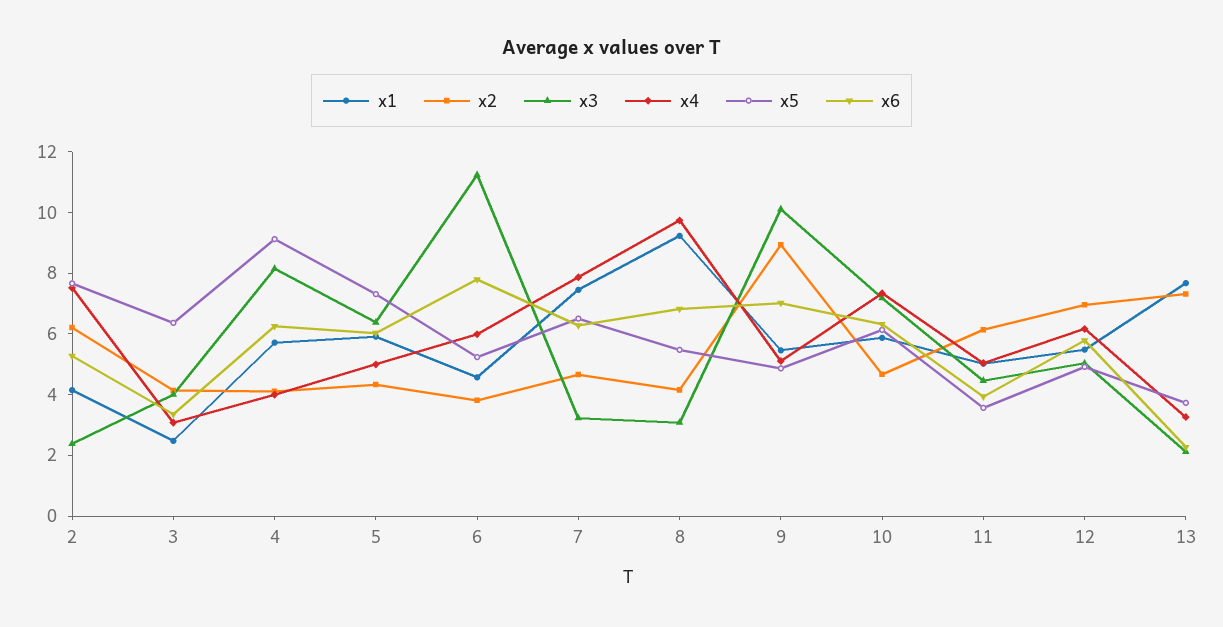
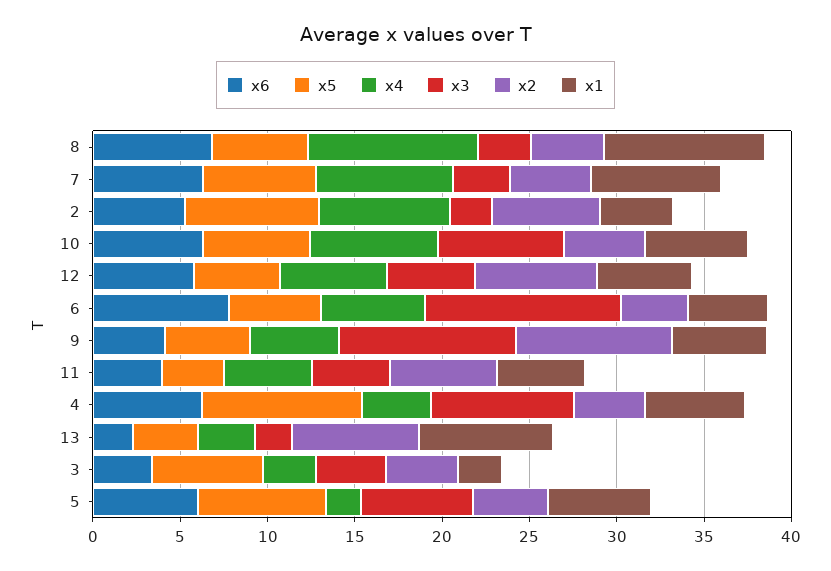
x4, 5: 5 -> 2
x6, 9: 7 -> 4

